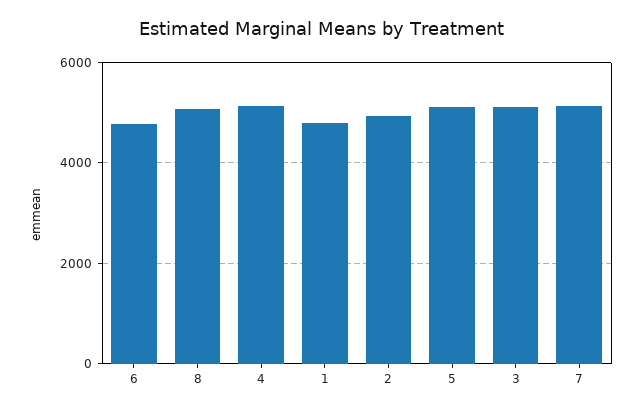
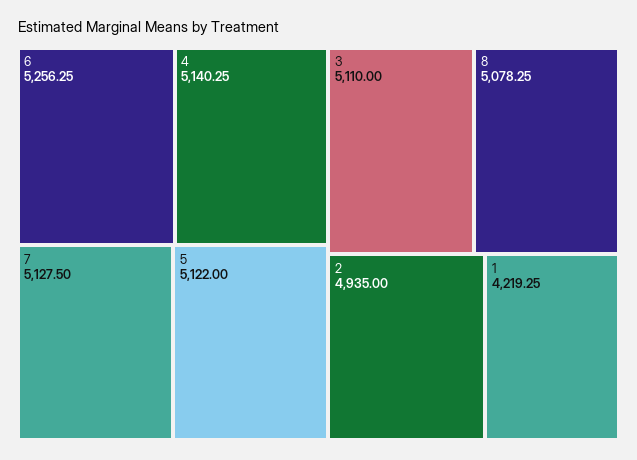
6: 4800 -> 5256.25
1: 4800 -> 4219.25

